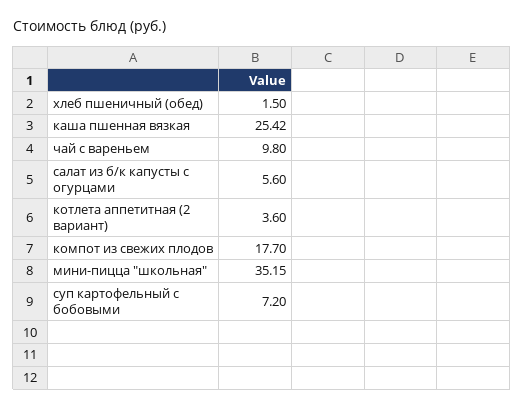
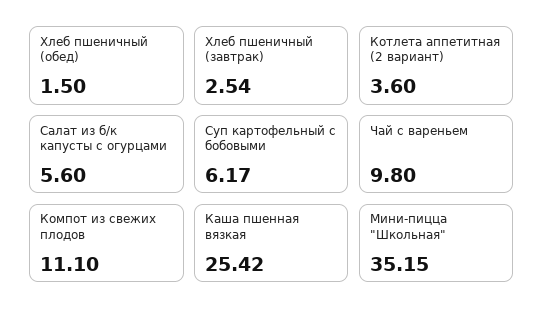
компот из свежих плодов: 17.7 -> 11.1
суп картофельный с бобовыми: 7.2 -> 6.17
Хлеб пшеничный (завтрак): none -> 2.54

